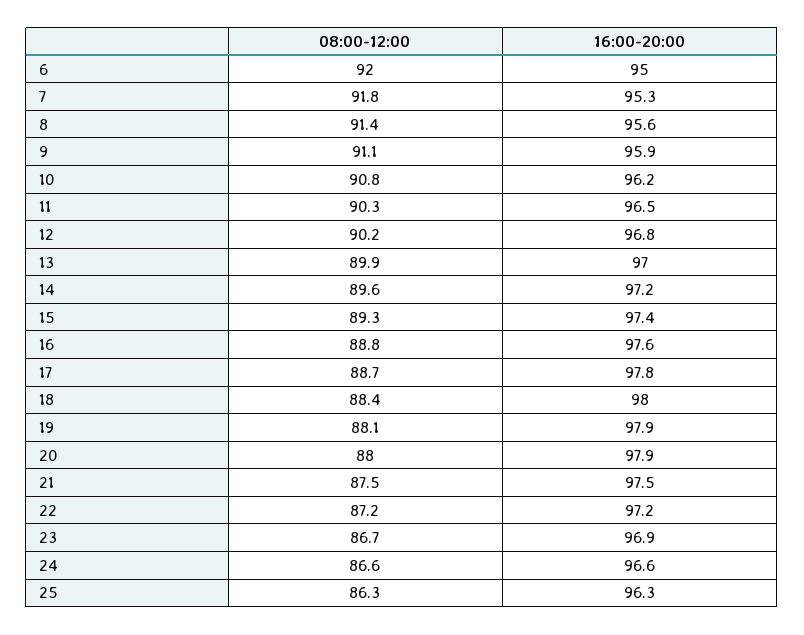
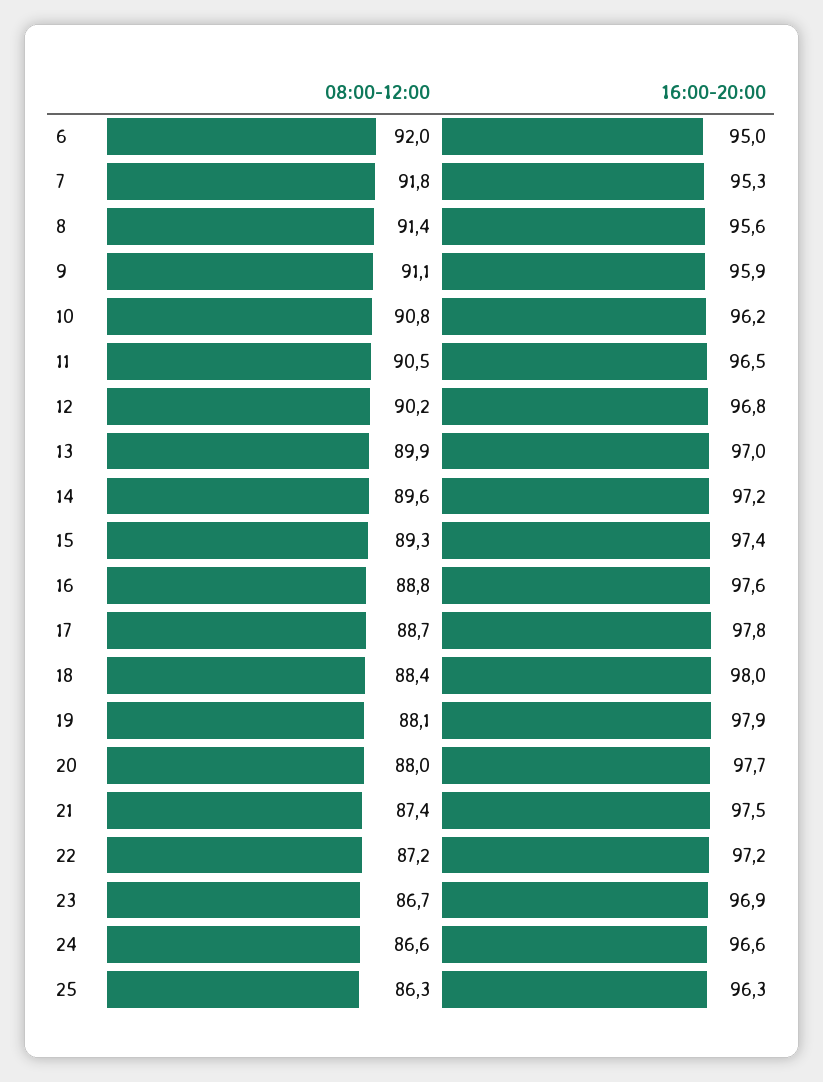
08:00-12:00, 11: 90.3 -> 90.5
16:00-20:00, 20: 97.9 -> 97.7
08:00-12:00, 21: 87.5 -> 87.4

